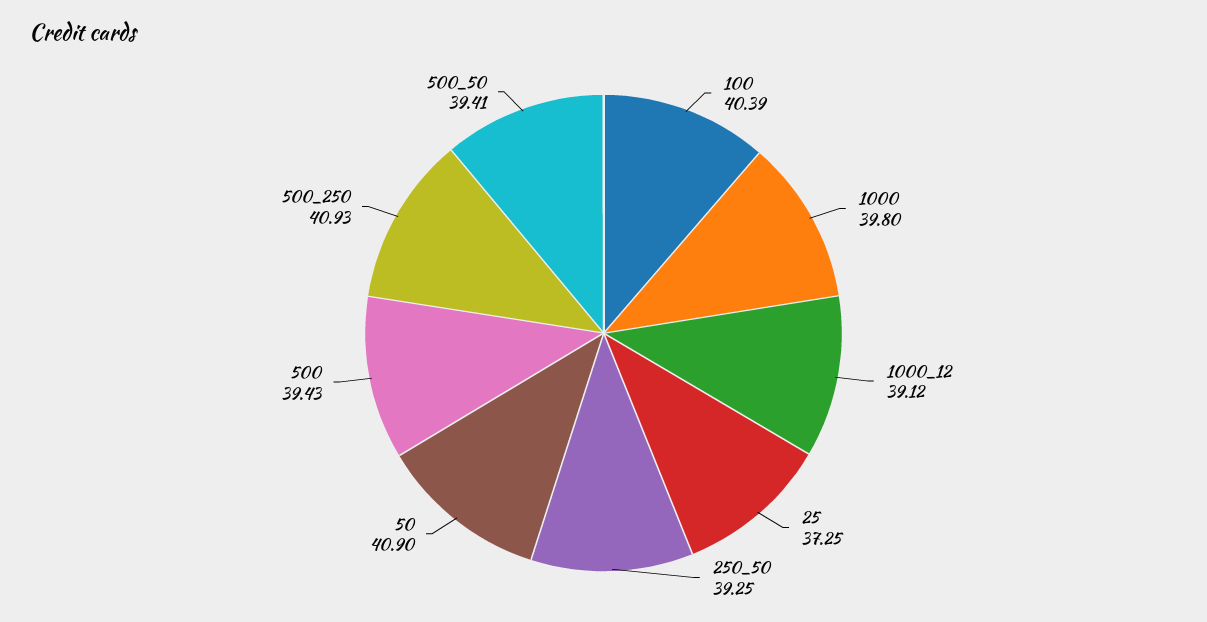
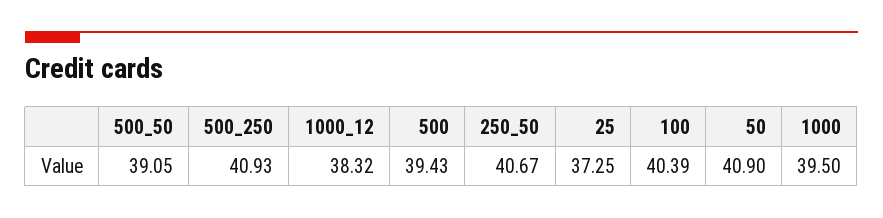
1000: 39.8 -> 39.5
1000_12: 39.12 -> 38.32
250_50: 39.25 -> 40.67
500_50: 39.41 -> 39.05

